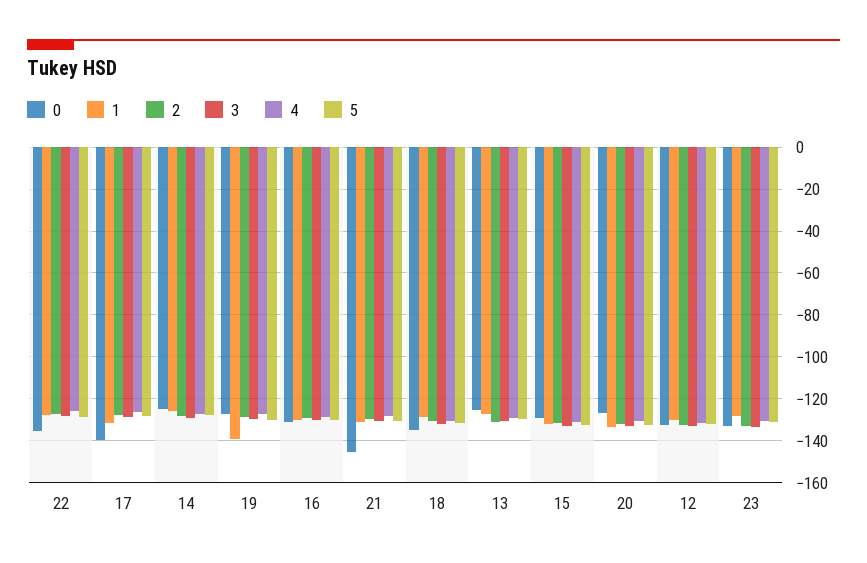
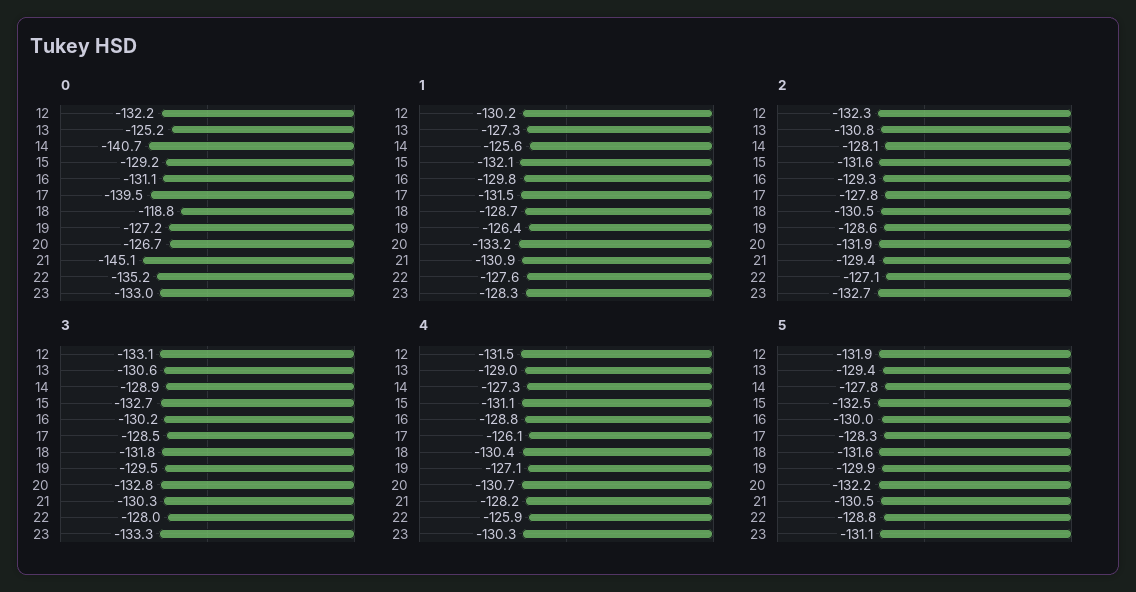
0, 14: -125 -> -140.7
1, 19: -140 -> -126.4
0, 18: -135 -> -118.8

